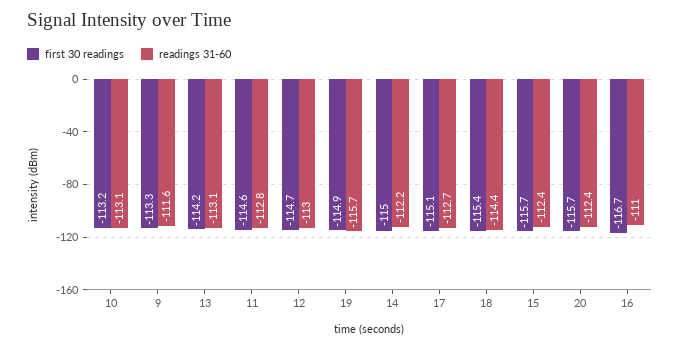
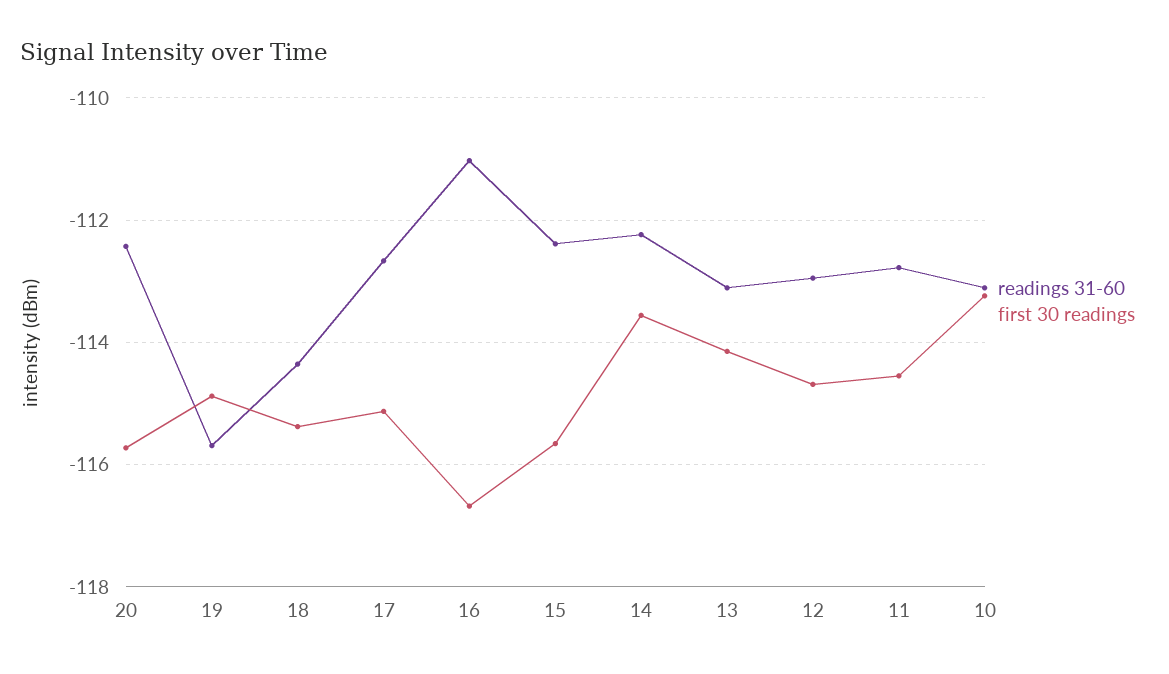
first 30 readings, 9: -113.3 -> none
readings 31-60, 9: -111.6 -> none
first 30 readings, 14: -115 -> -113.6

